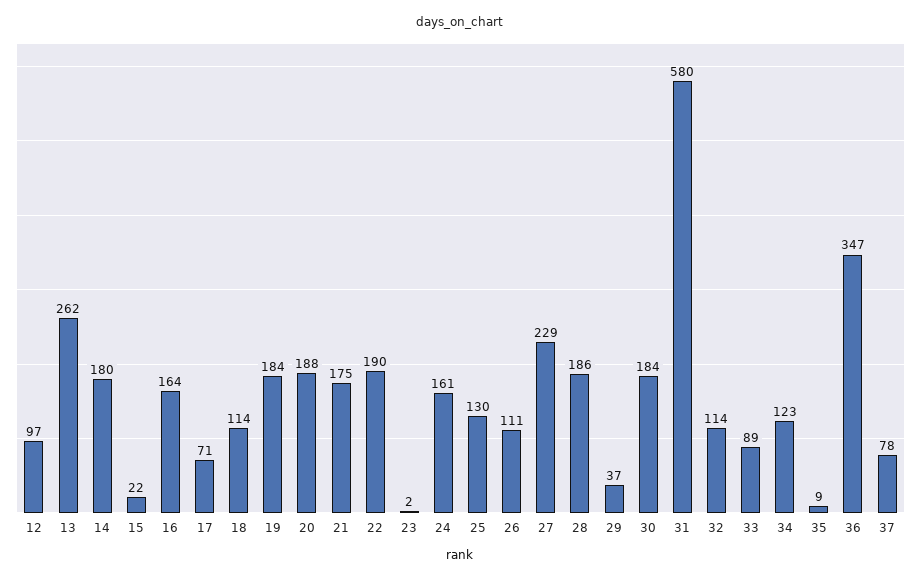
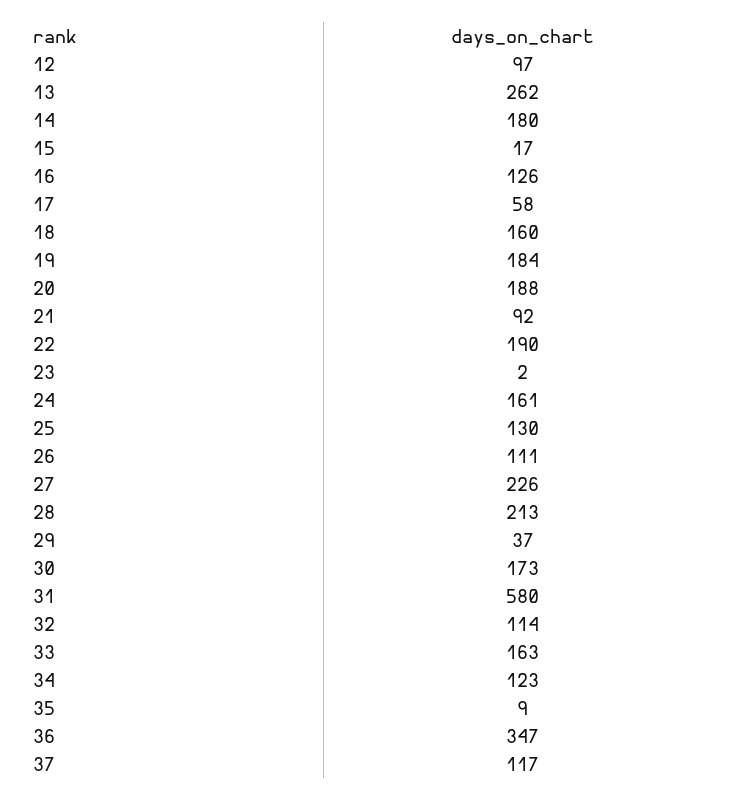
15: 22 -> 17
16: 164 -> 126
17: 71 -> 58
18: 114 -> 160
21: 175 -> 92
27: 229 -> 226
28: 186 -> 213
30: 184 -> 173
33: 89 -> 163
37: 78 -> 117

